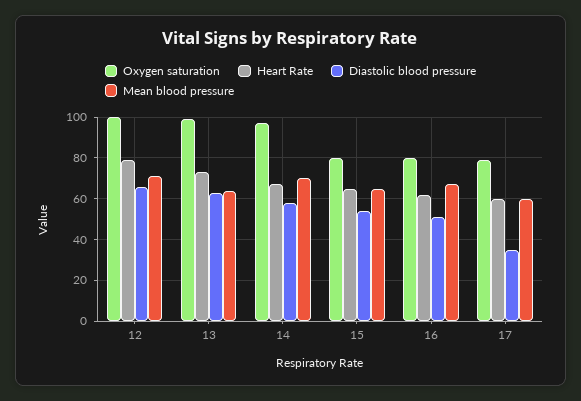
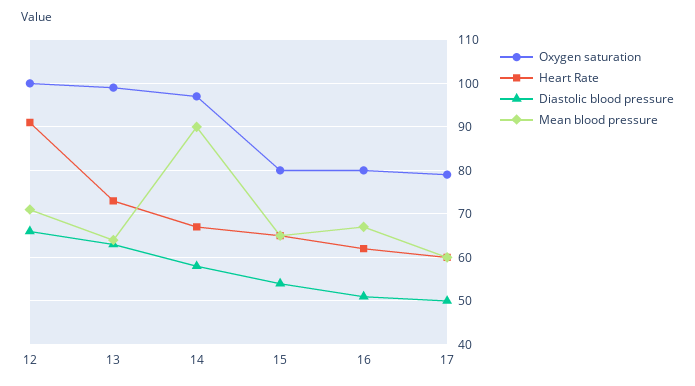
Heart Rate, 12: 80 -> 90
Mean blood pressure, 14: 70 -> 90
Diastolic blood pressure, 17: 35 -> 50

